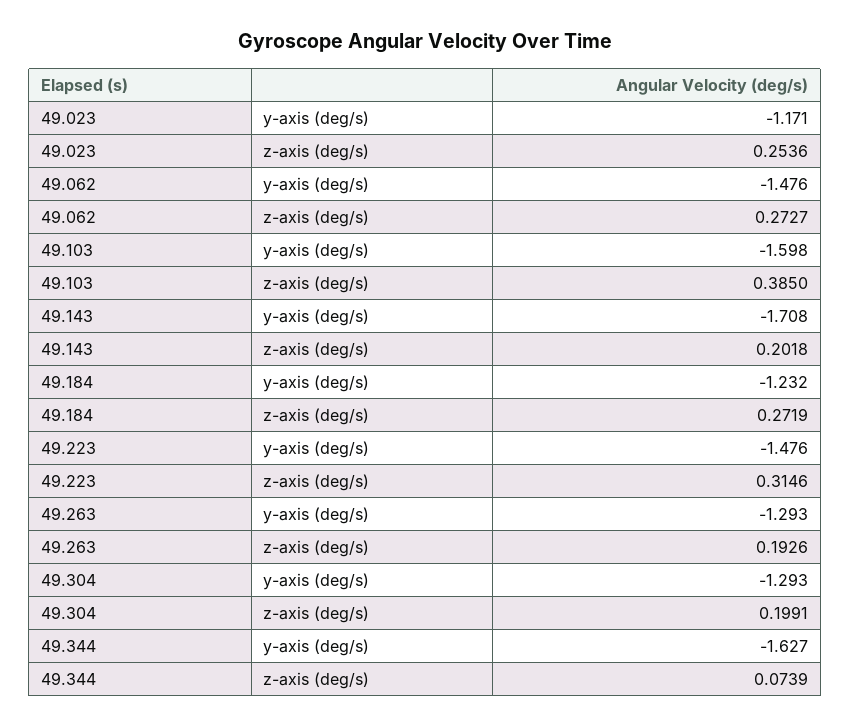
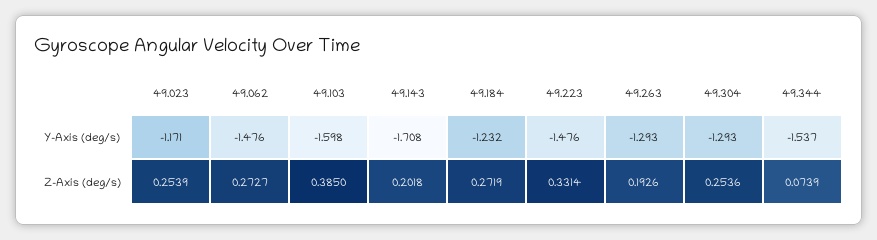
49.023, z-axis (deg/s): 0.2536 -> 0.2539
49.223, z-axis (deg/s): 0.3146 -> 0.3314
49.304, z-axis (deg/s): 0.1991 -> 0.2536
49.344, y-axis (deg/s): -1.627 -> -1.537

